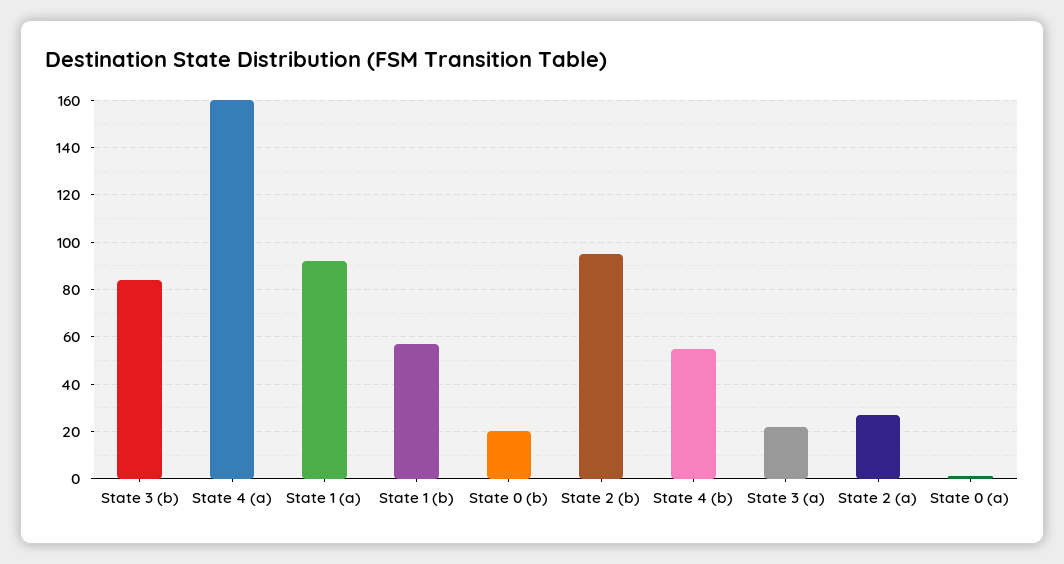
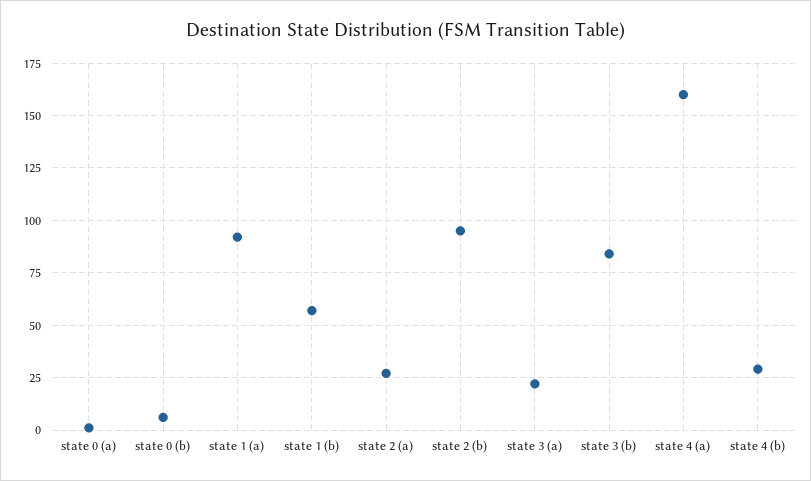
State 0 (b): 20 -> 5
State 4 (b): 55 -> 30

